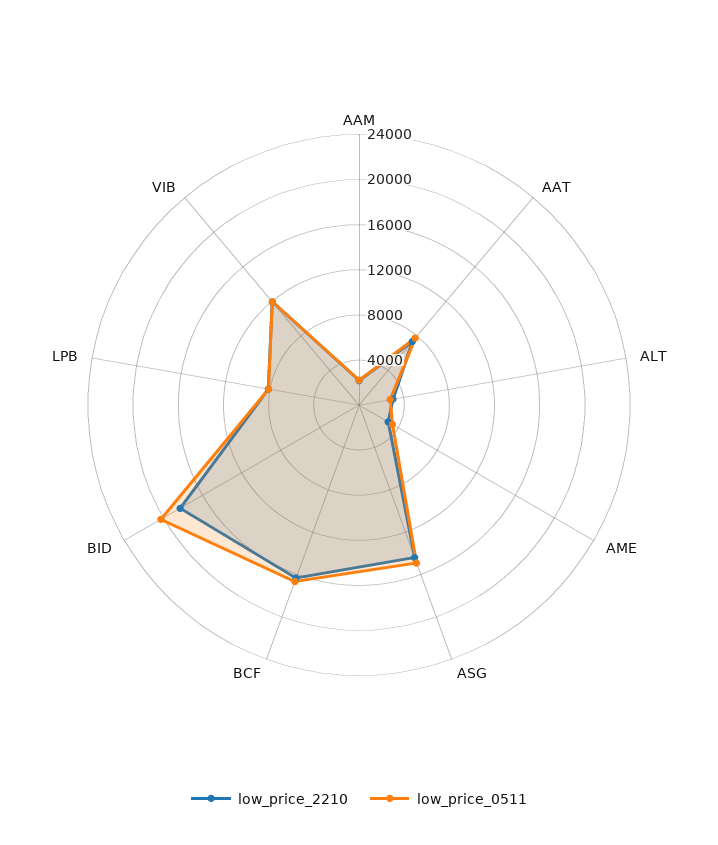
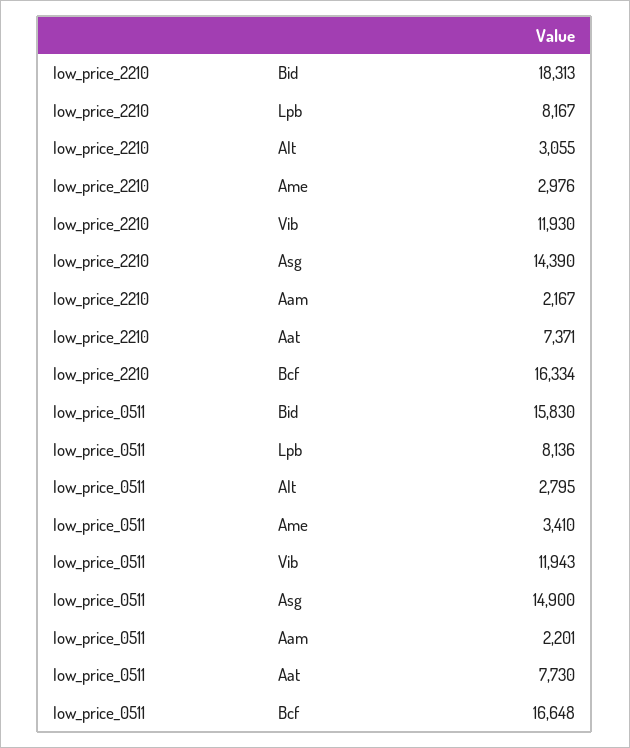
low_price_0511, BID: 20000 -> 15830

